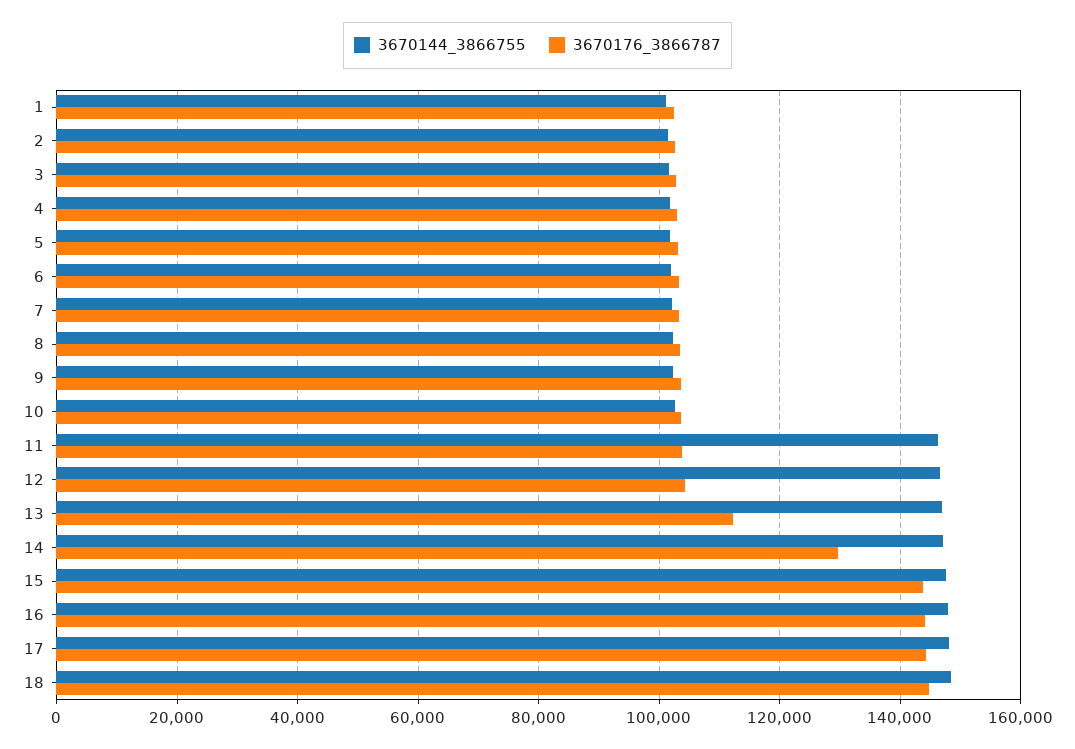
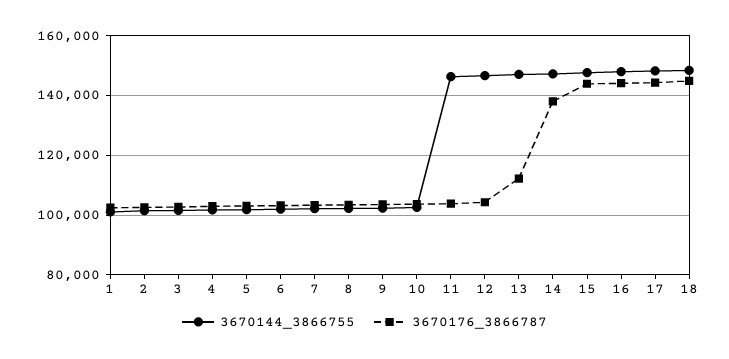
3670176_3866787, 14: 130000 -> 137500

